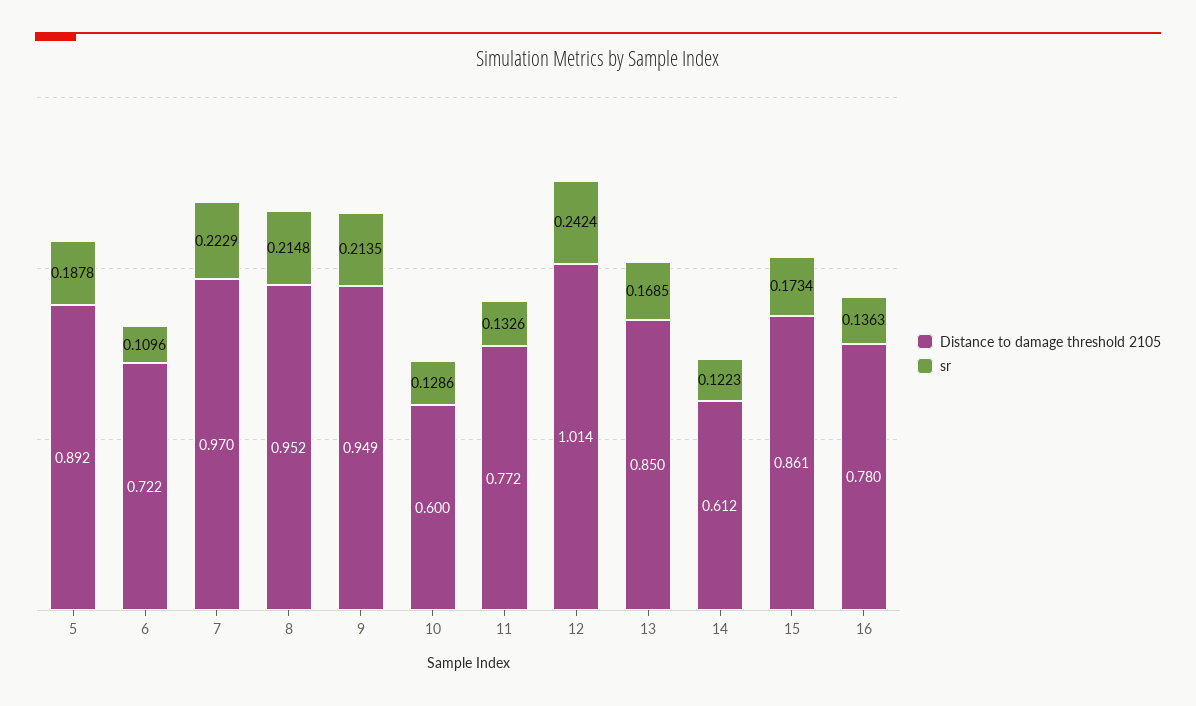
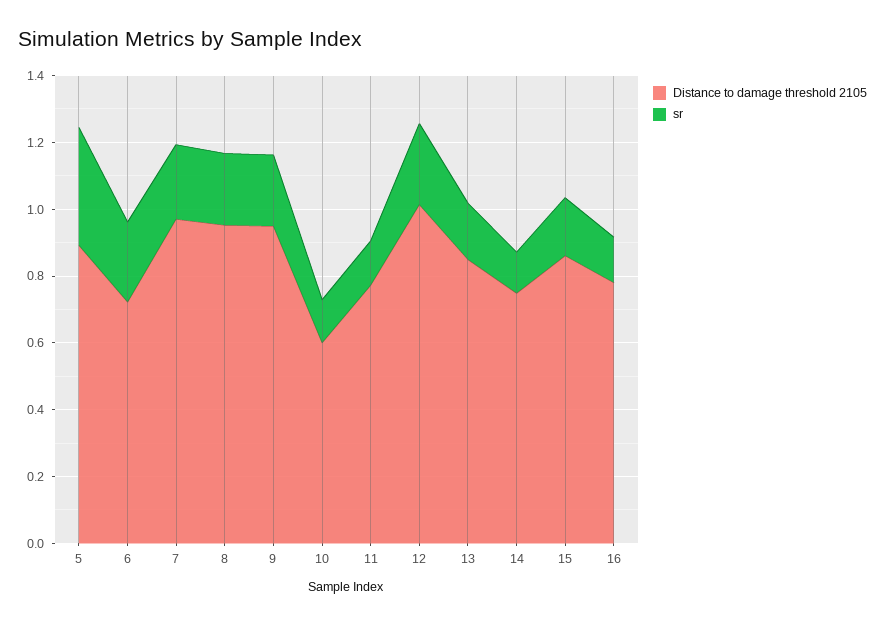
sr, 5: 0.1878 -> 0.35
sr, 6: 0.1096 -> 0.25
Distance to damage threshold 2105, 14: 0.612 -> 0.75

